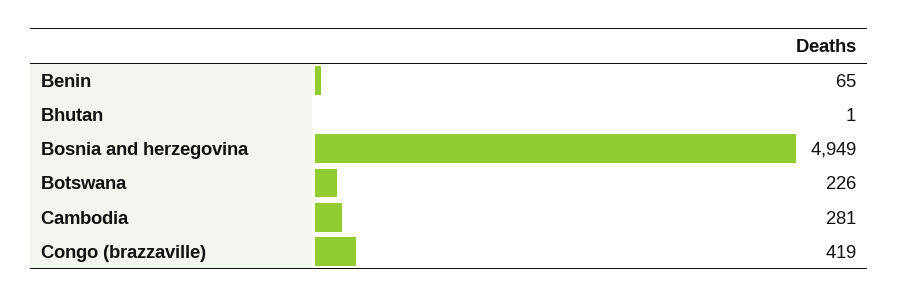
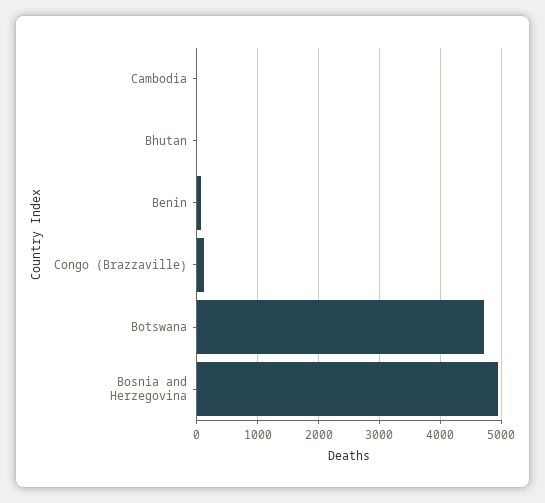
Botswana: 226 -> 4700
Cambodia: 281 -> 0
Congo (brazzaville): 419 -> 100

